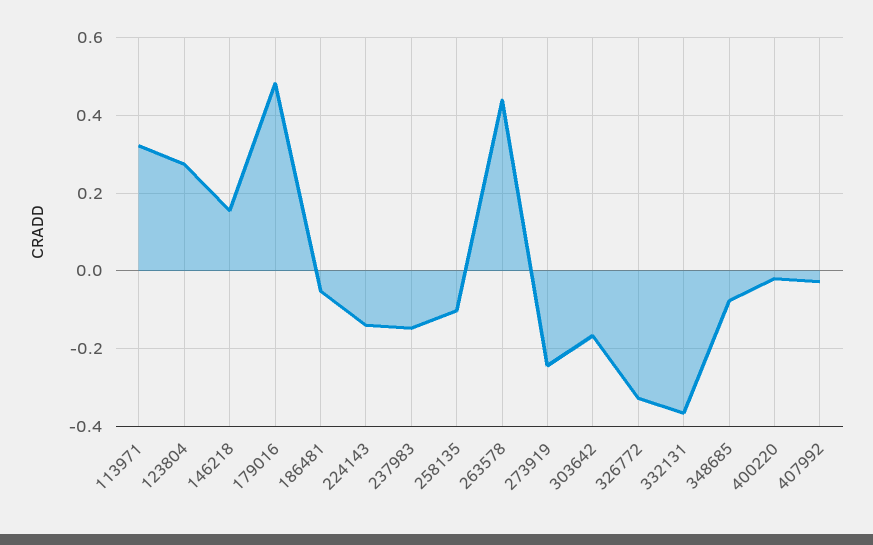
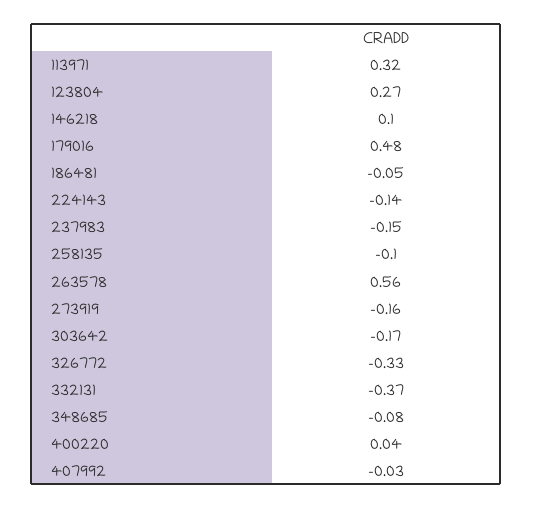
146218: 0.16 -> 0.1
263578: 0.44 -> 0.56
273919: -0.24 -> -0.16
400220: -0.02 -> 0.04

